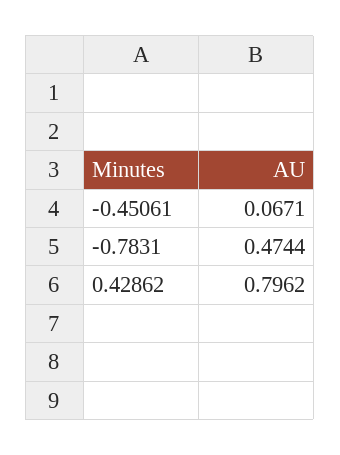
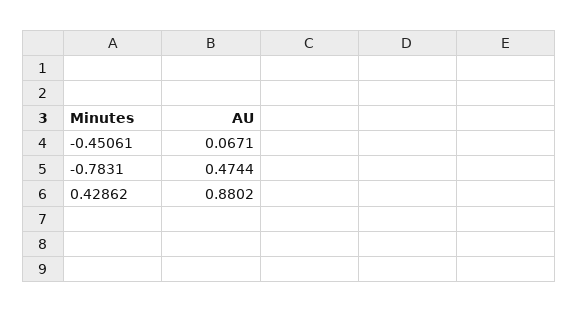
0.42862: 0.7962 -> 0.8802

